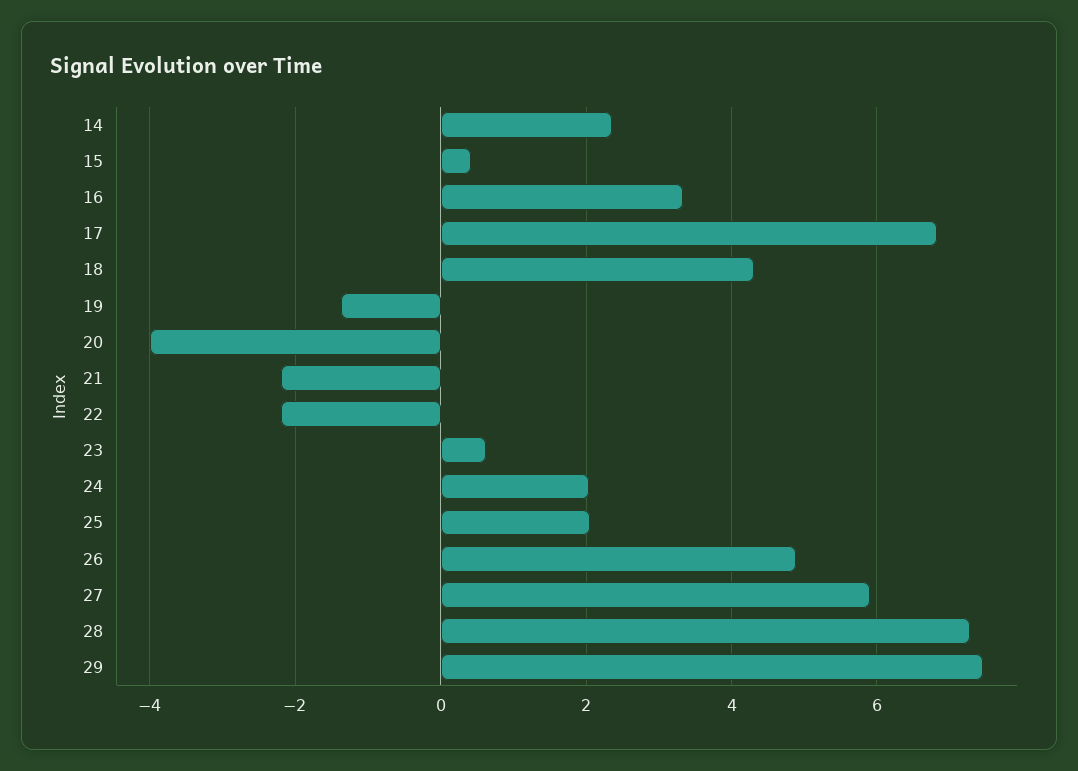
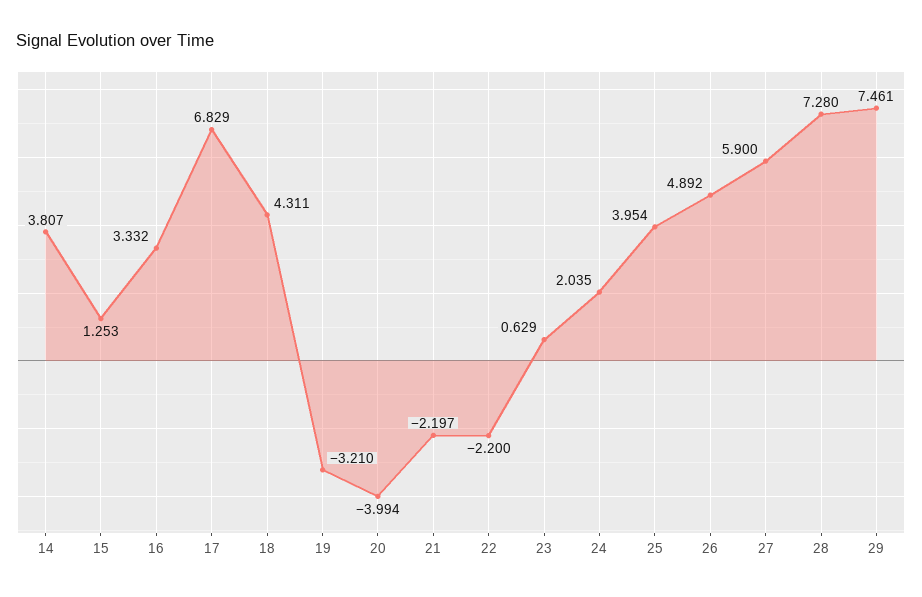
14: 2.4 -> 3.807
15: 0.4 -> 1.253
19: -1.4 -> -3.21
25: 2 -> 3.954

